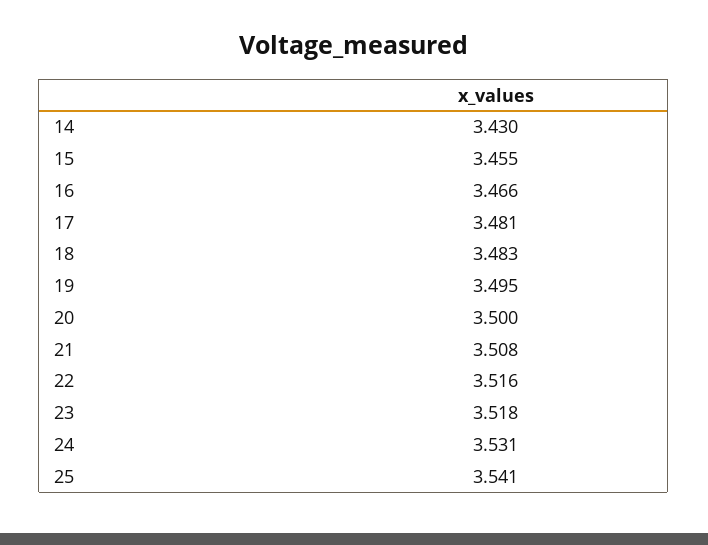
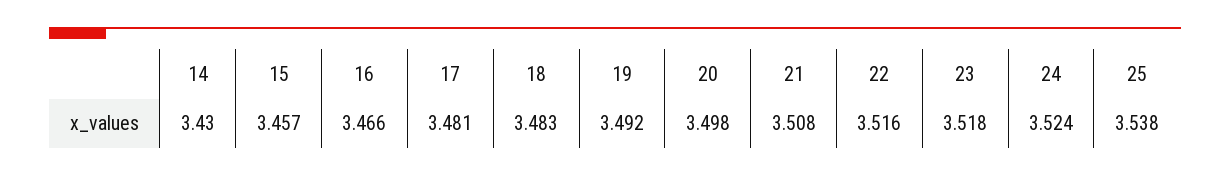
15: 3.455 -> 3.457
19: 3.495 -> 3.492
20: 3.5 -> 3.498
24: 3.531 -> 3.524
25: 3.541 -> 3.538

